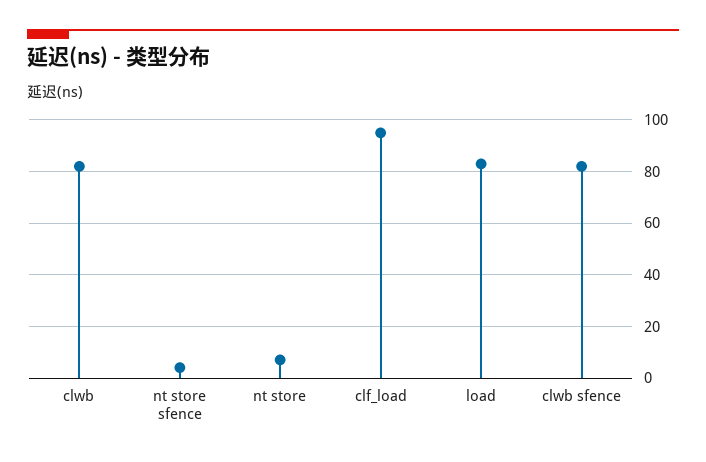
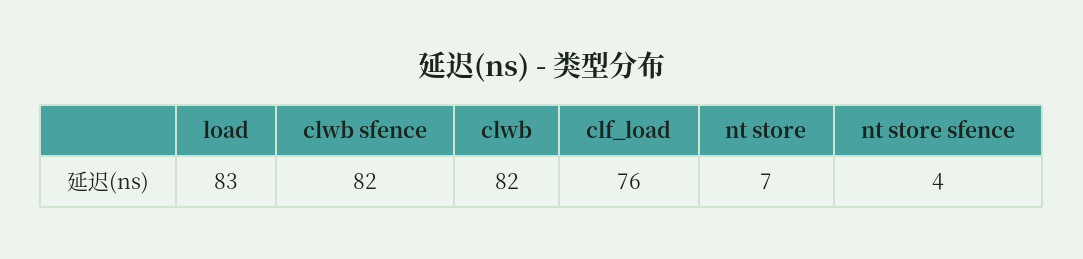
clf_load: 95 -> 76

